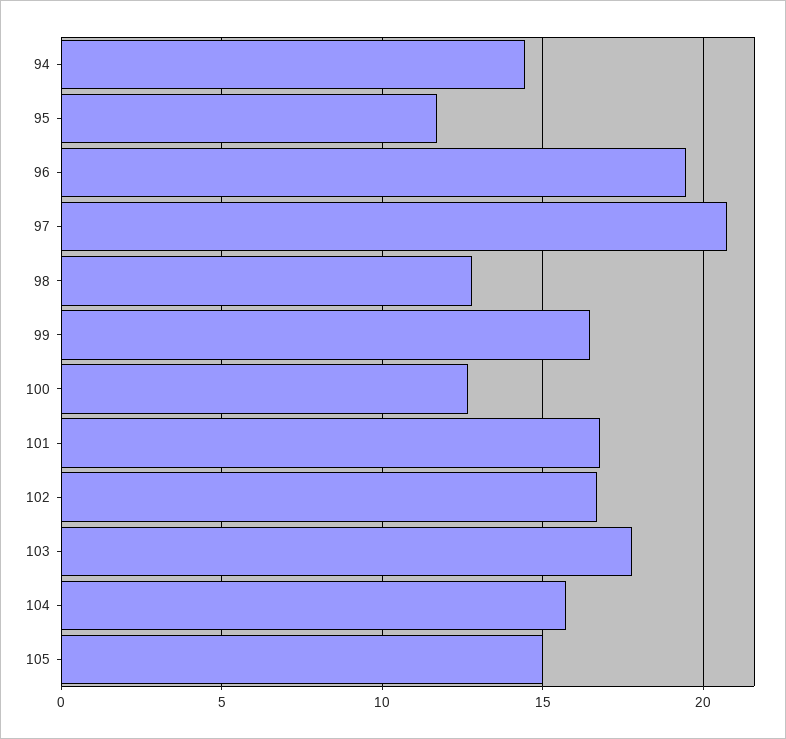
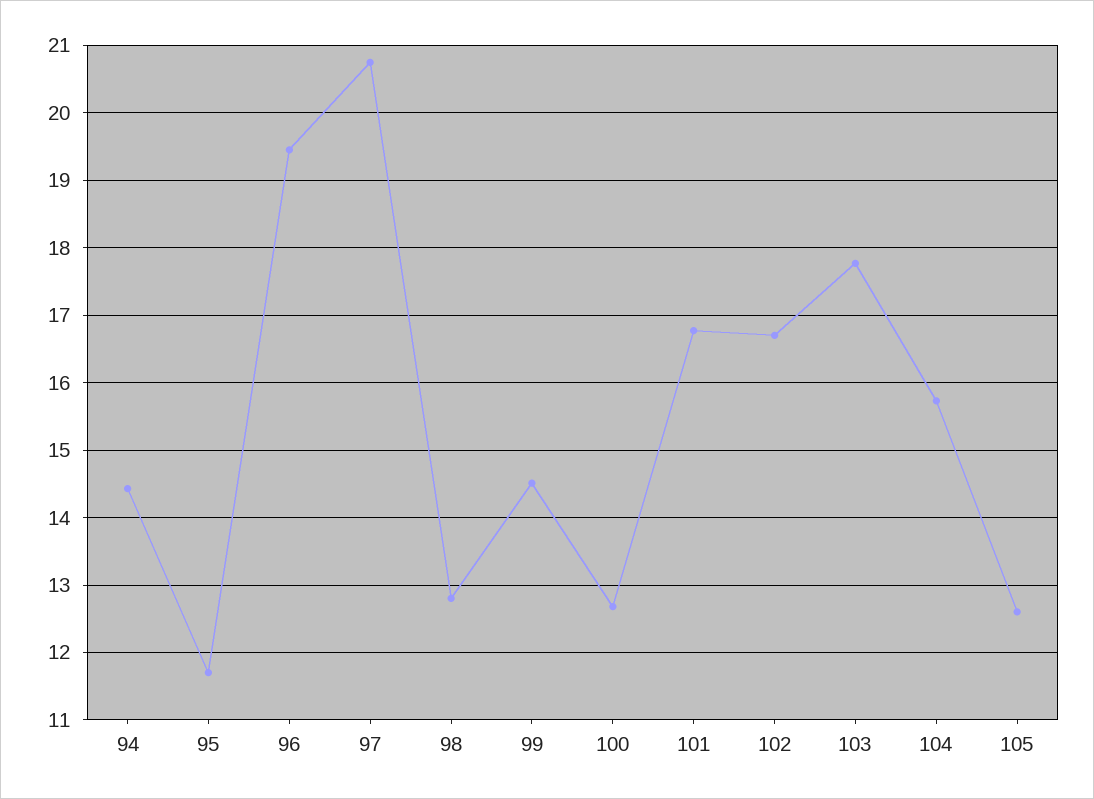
99: 16.5 -> 14.5
105: 15 -> 12.6

